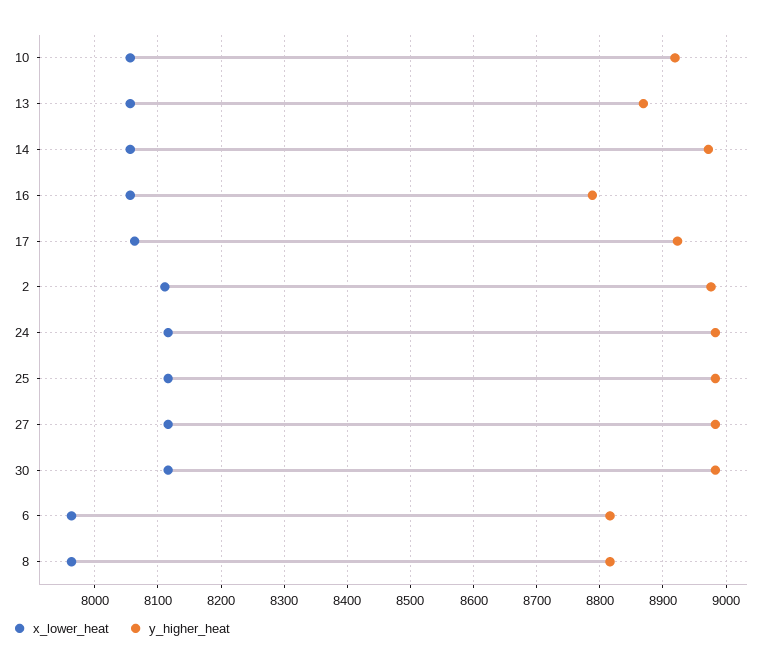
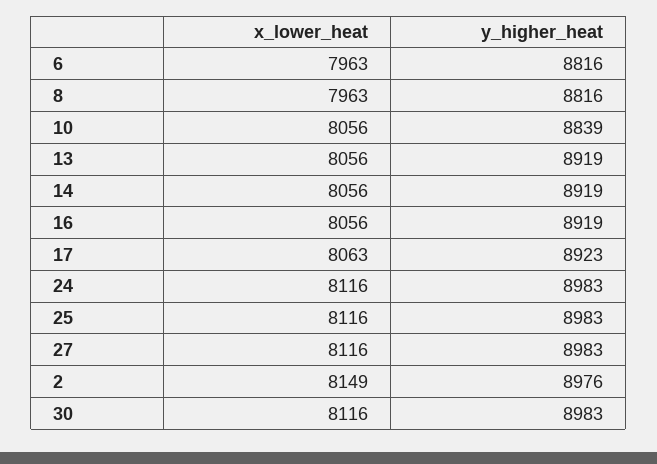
y_higher_heat, 10: 8920 -> 8839
y_higher_heat, 13: 8870 -> 8919
y_higher_heat, 14: 8970 -> 8919
y_higher_heat, 16: 8790 -> 8919
x_lower_heat, 2: 8110 -> 8149

